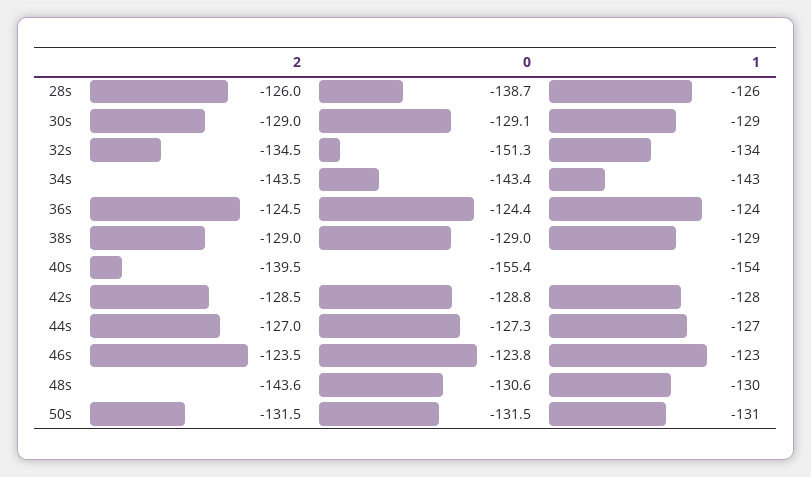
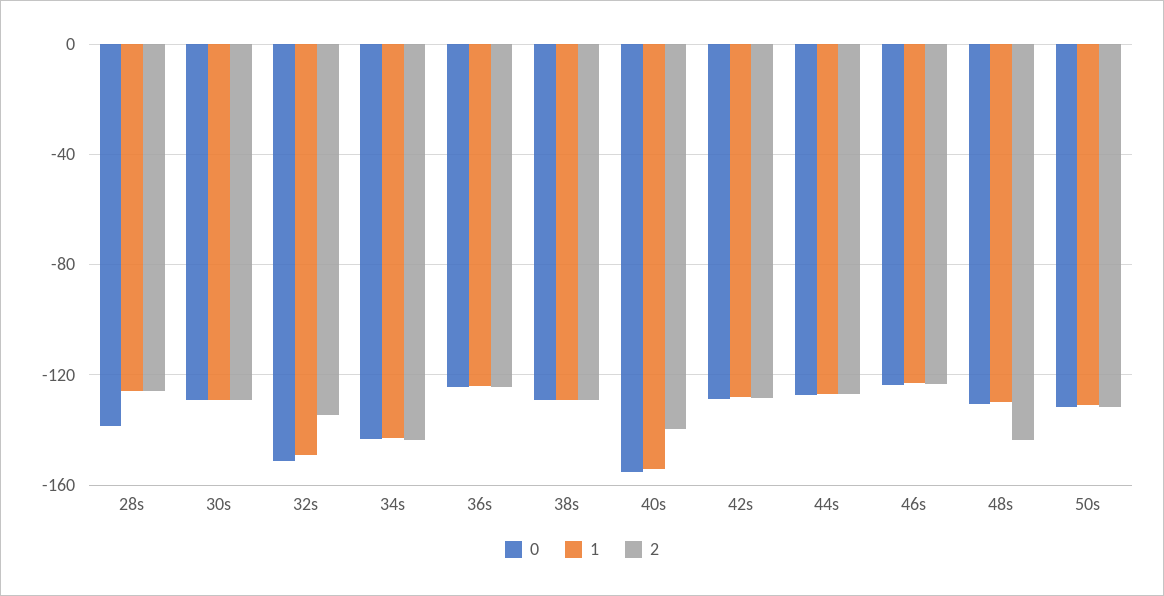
1, 32s: -134 -> -150

